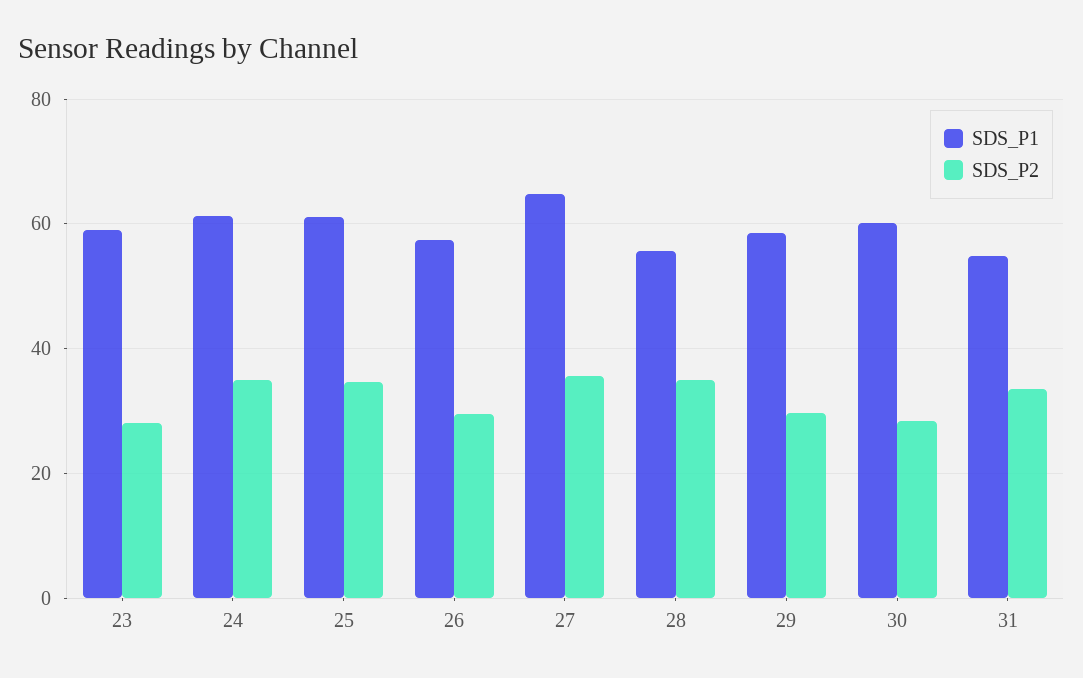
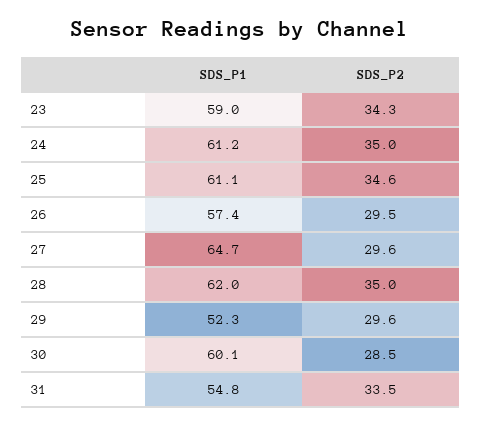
SDS_P2, 23: 28 -> 34.3
SDS_P2, 27: 36 -> 29.6
SDS_P1, 28: 56 -> 62
SDS_P1, 29: 58 -> 52.3

